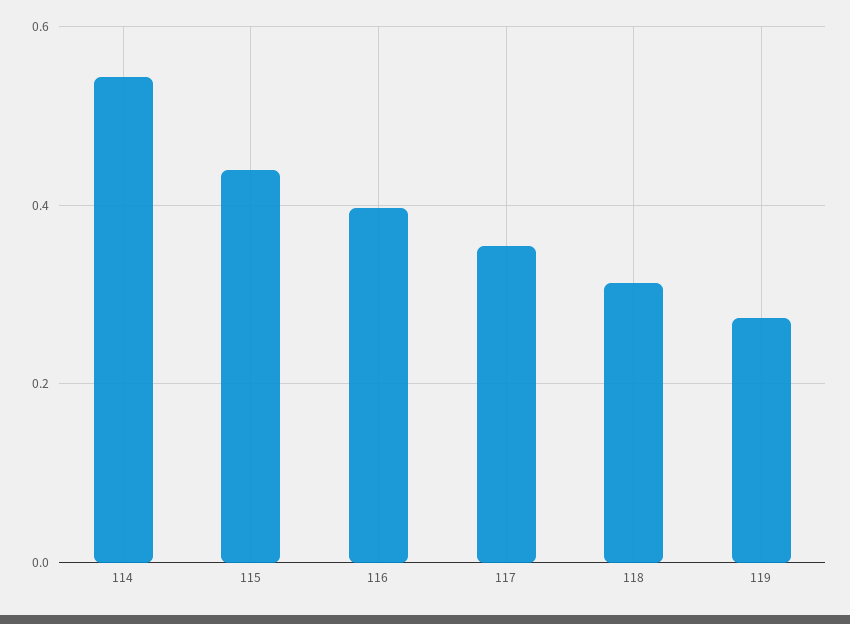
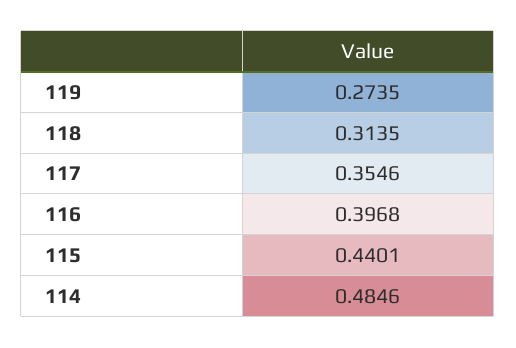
114: 0.54 -> 0.4846

